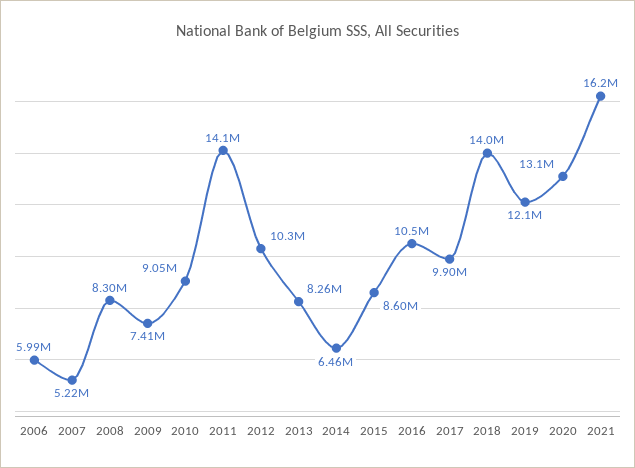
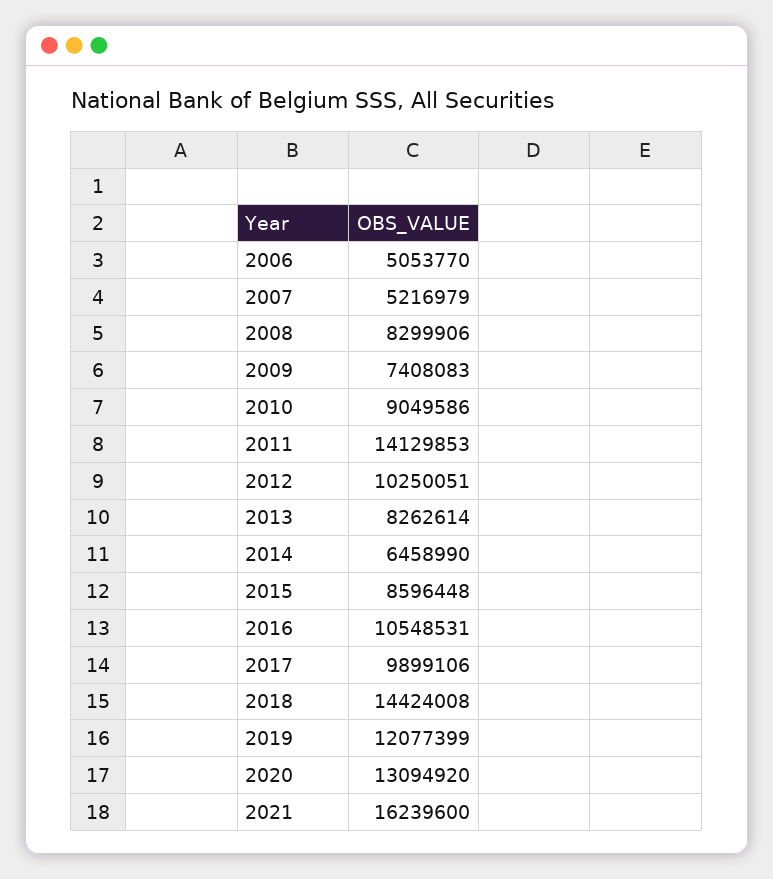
2006: 5990000 -> 5053770
2018: 14000000 -> 14424008

